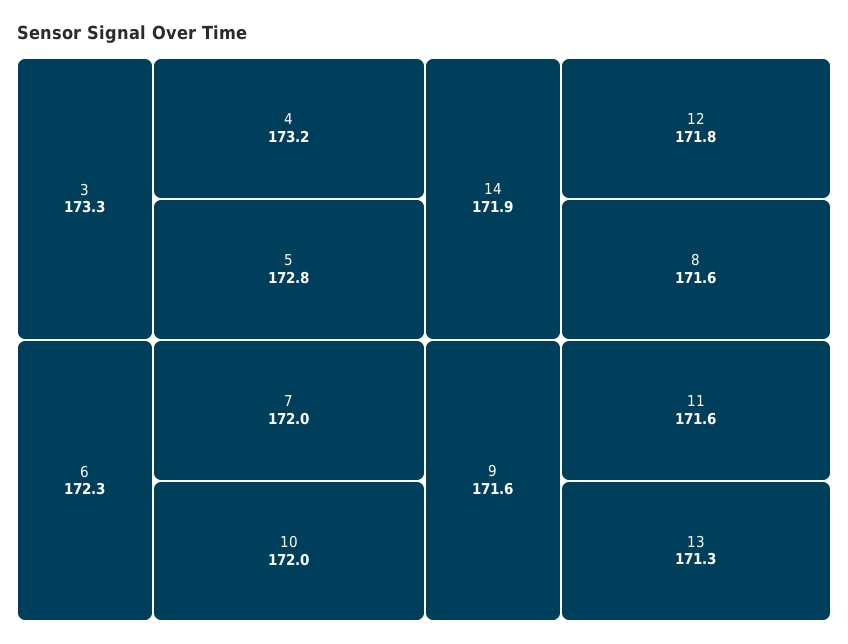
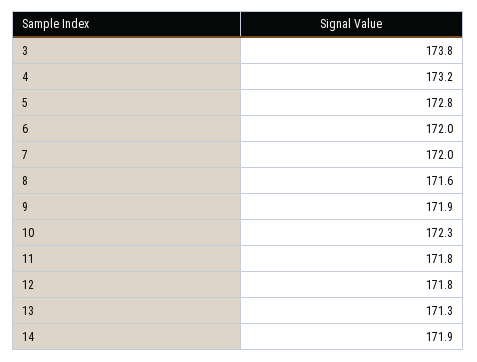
3: 173.3 -> 173.8
6: 172.3 -> 172
10: 172 -> 172.3
9: 171.6 -> 171.9
11: 171.6 -> 171.8

